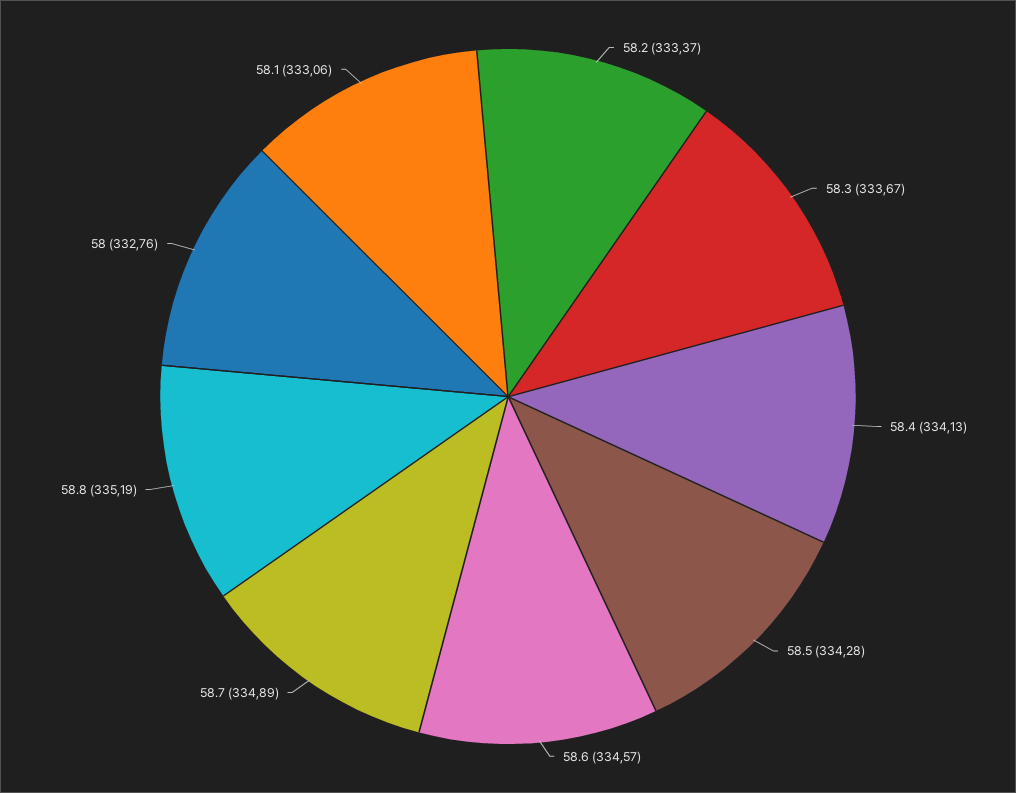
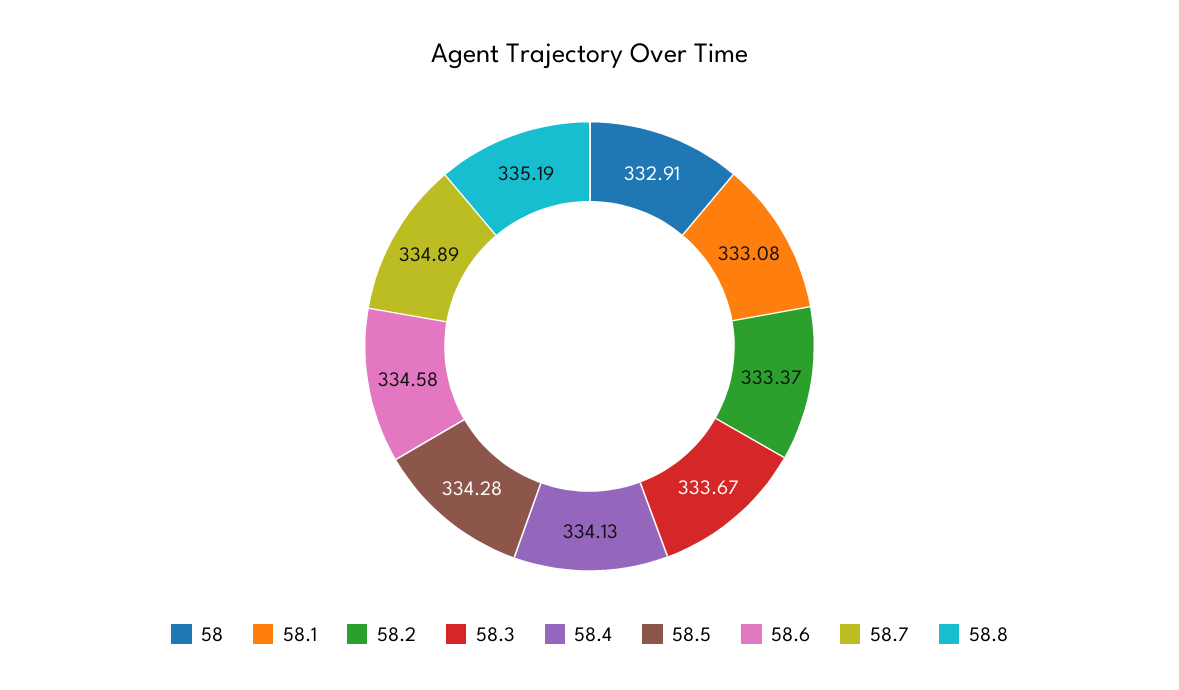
58.6: 334.57 -> 334.58
58: 332.76 -> 332.91
58.1: 333.06 -> 333.08

